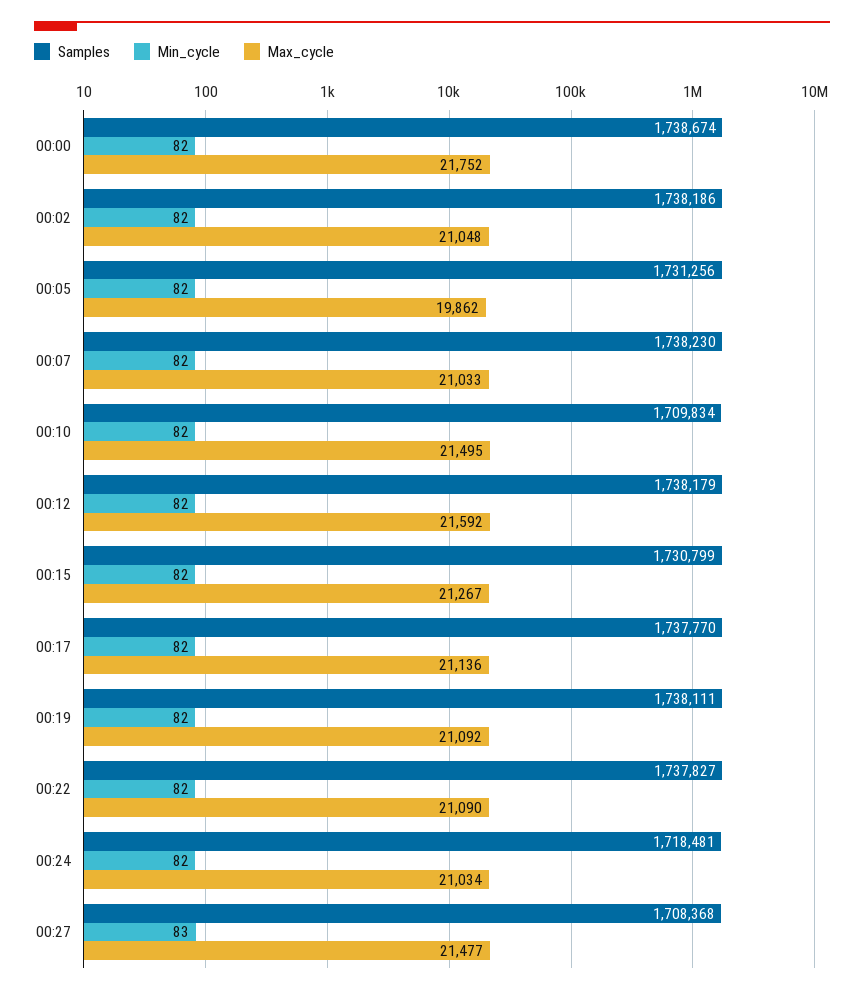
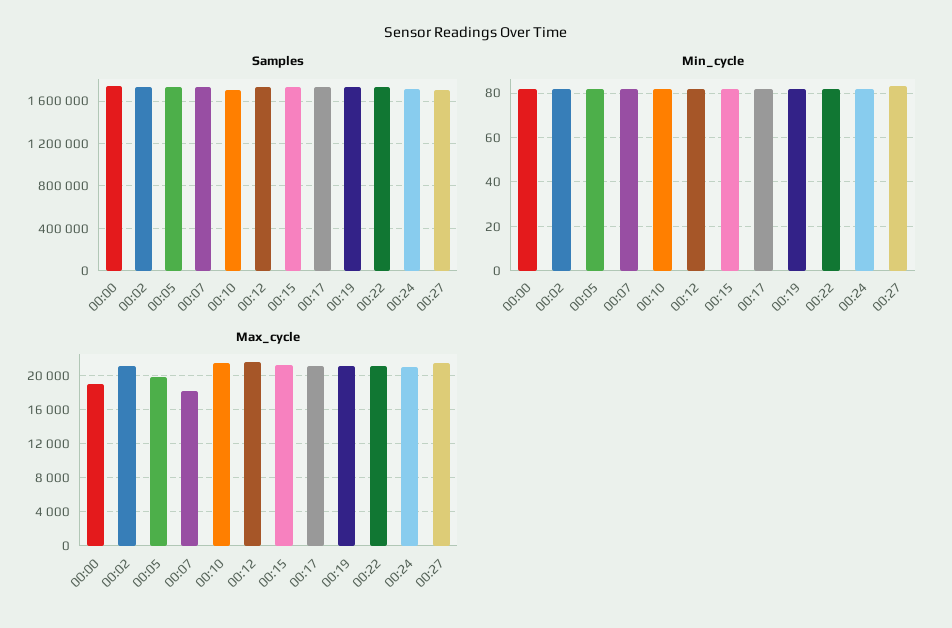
Max_cycle, 00:00: 21752 -> 19000
Max_cycle, 00:07: 21033 -> 18000

